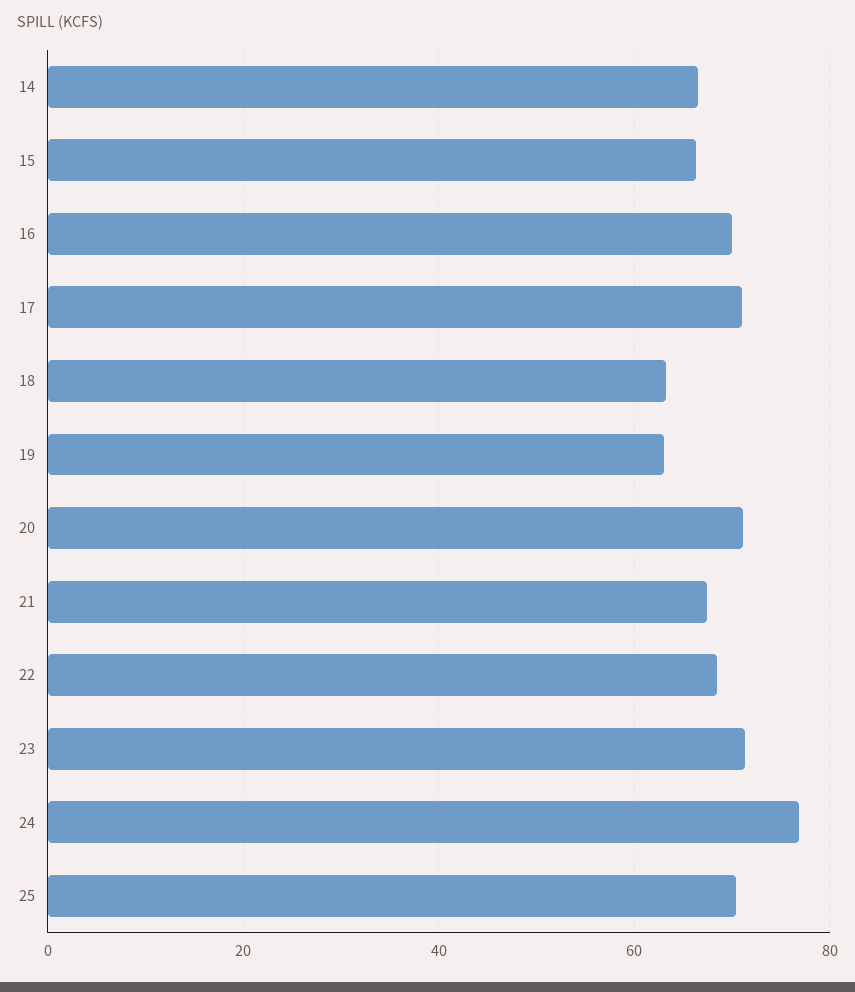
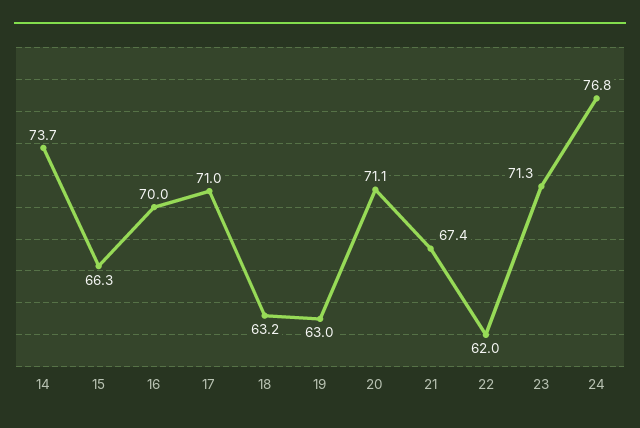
14: 66 -> 73.7
22: 68 -> 62
25: 70 -> none

